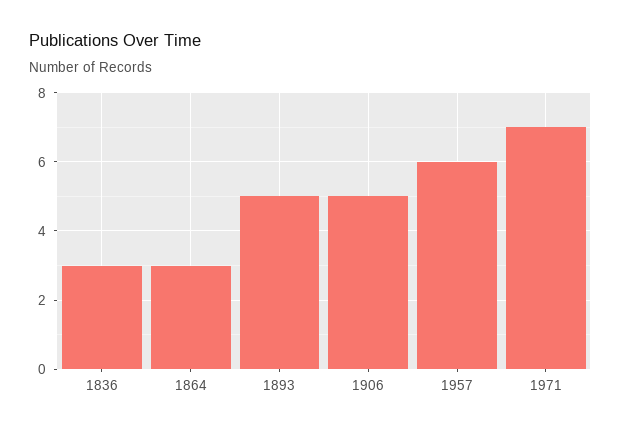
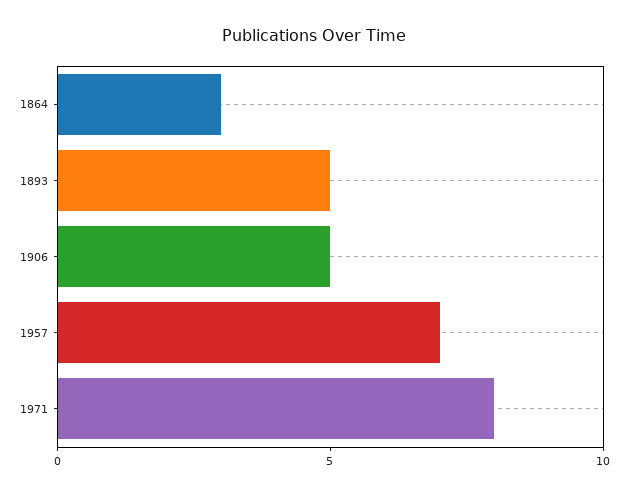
1836: 3 -> none
1957: 6 -> 7
1971: 7 -> 8

